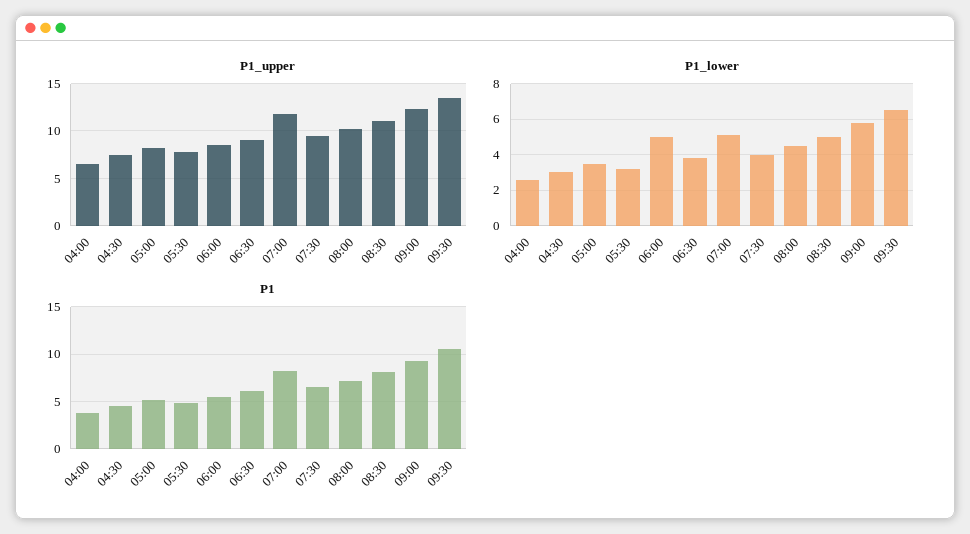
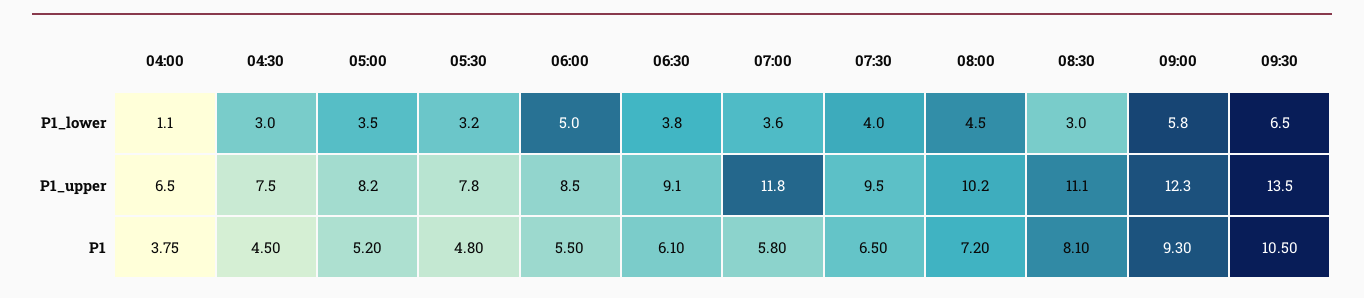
P1_lower, 04:00: 2.5 -> 1.1
P1_lower, 07:00: 5 -> 3.6
P1_lower, 08:30: 5 -> 3
P1, 07:00: 8 -> 5.8

